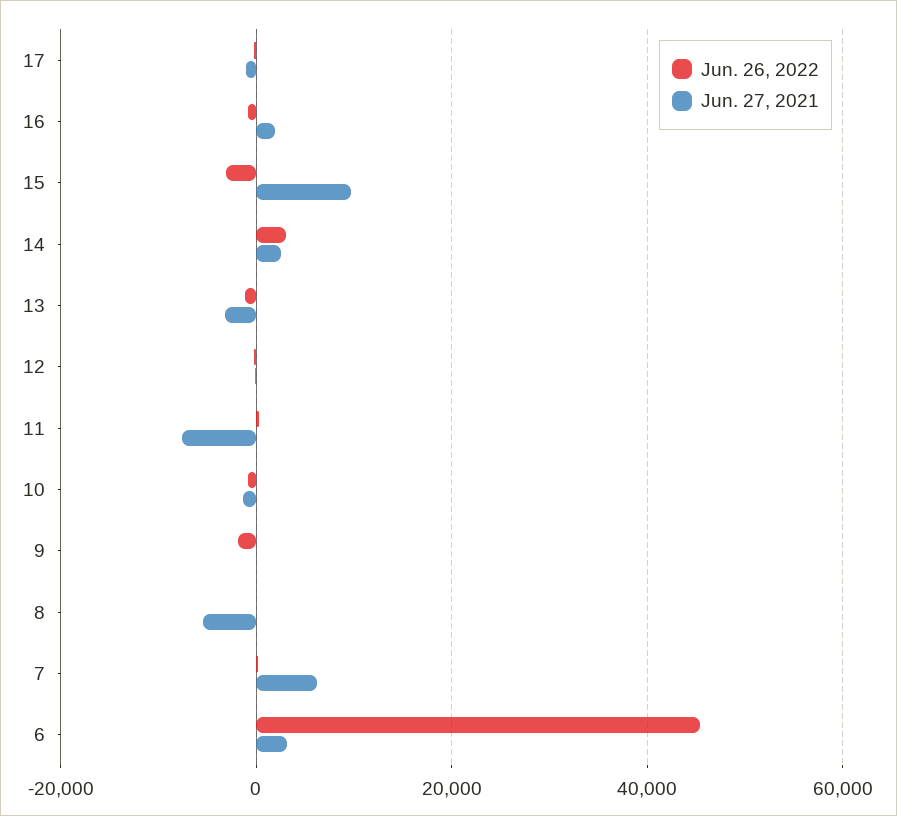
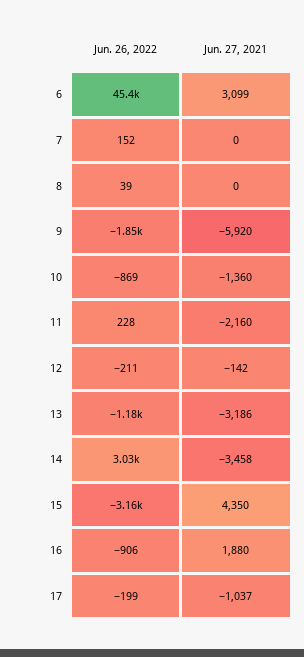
Jun. 27, 2021, 15: 10000 -> 4350
Jun. 27, 2021, 14: 2000 -> -3458
Jun. 27, 2021, 11: -8000 -> -2160
Jun. 27, 2021, 9: 0 -> -5920
Jun. 27, 2021, 8: -6000 -> 0
Jun. 27, 2021, 7: 6000 -> 0

